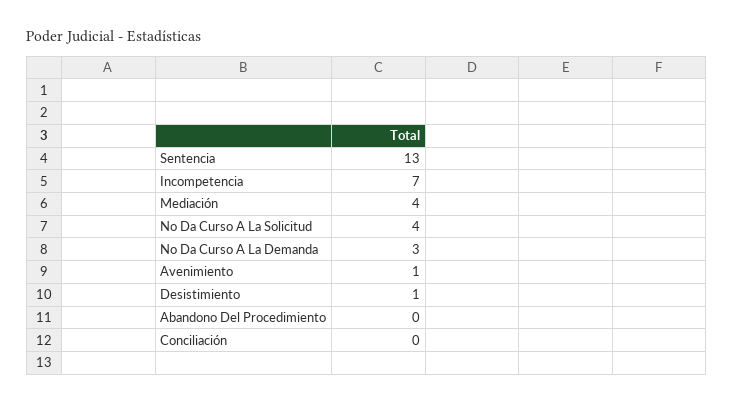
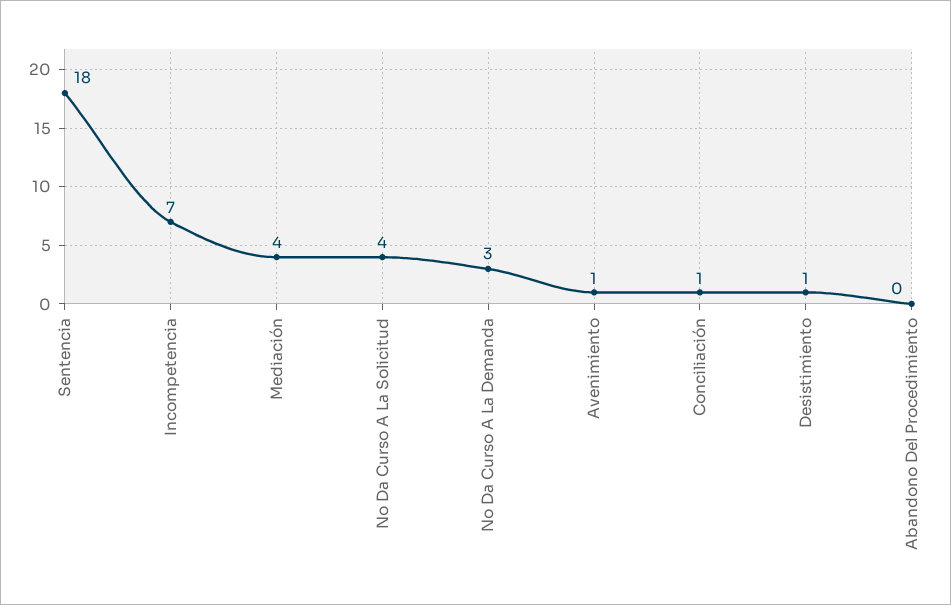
Sentencia: 13 -> 18
Conciliación: 0 -> 1

